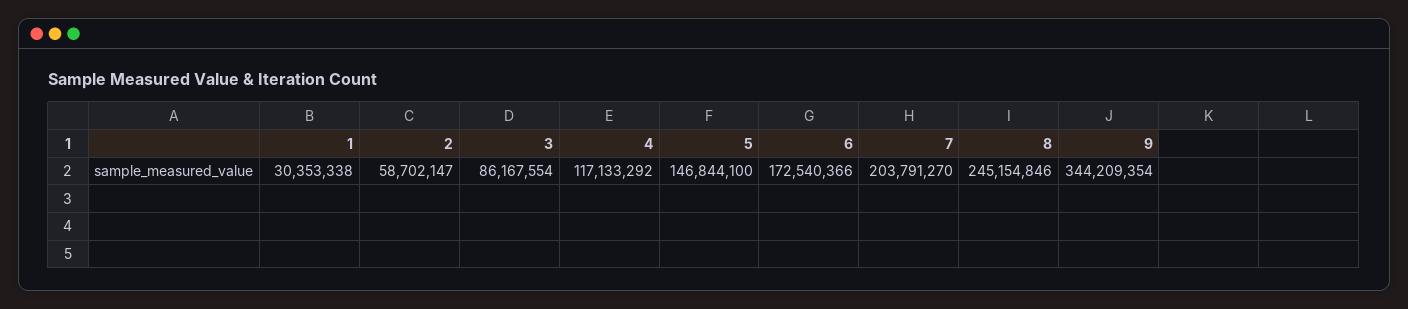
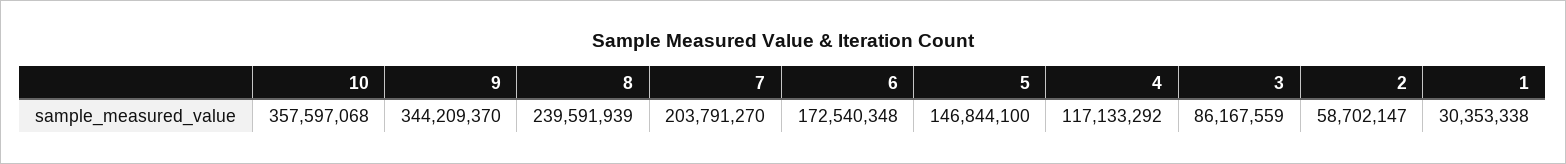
3: 86167554 -> 86167559
6: 172540366 -> 172540348
8: 245154846 -> 239591939
9: 344209354 -> 344209370
10: none -> 357597068

